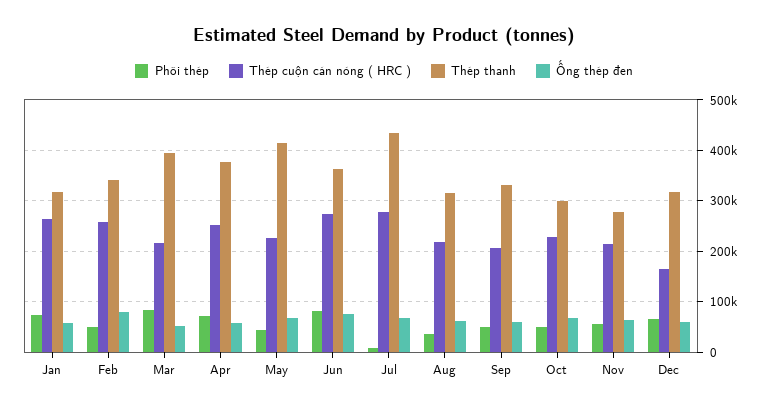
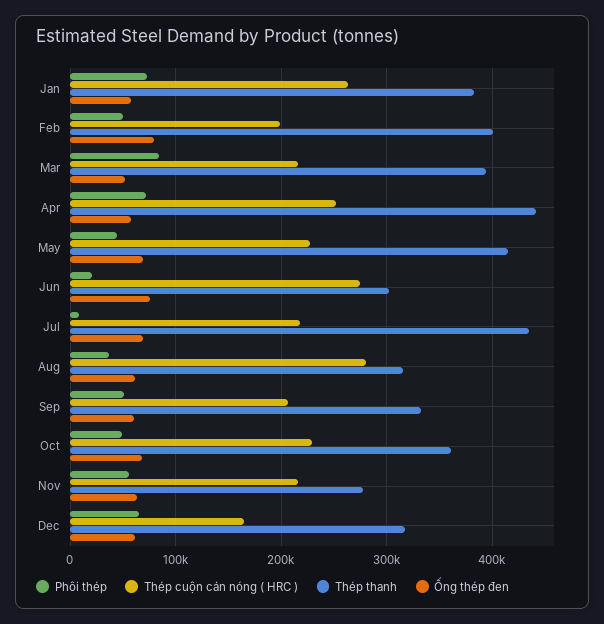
Thép thanh, Jan: 320000 -> 380000
Thép cuộn cán nóng ( HRC ), Feb: 260000 -> 200000
Thép thanh, Feb: 340000 -> 400000
Thép thanh, Apr: 380000 -> 440000
Phôi thép, Jun: 80000 -> 20000
Thép thanh, Jun: 360000 -> 300000
Thép cuộn cán nóng ( HRC ), Jul: 280000 -> 220000
Thép cuộn cán nóng ( HRC ), Aug: 220000 -> 280000
Thép thanh, Oct: 300000 -> 360000

